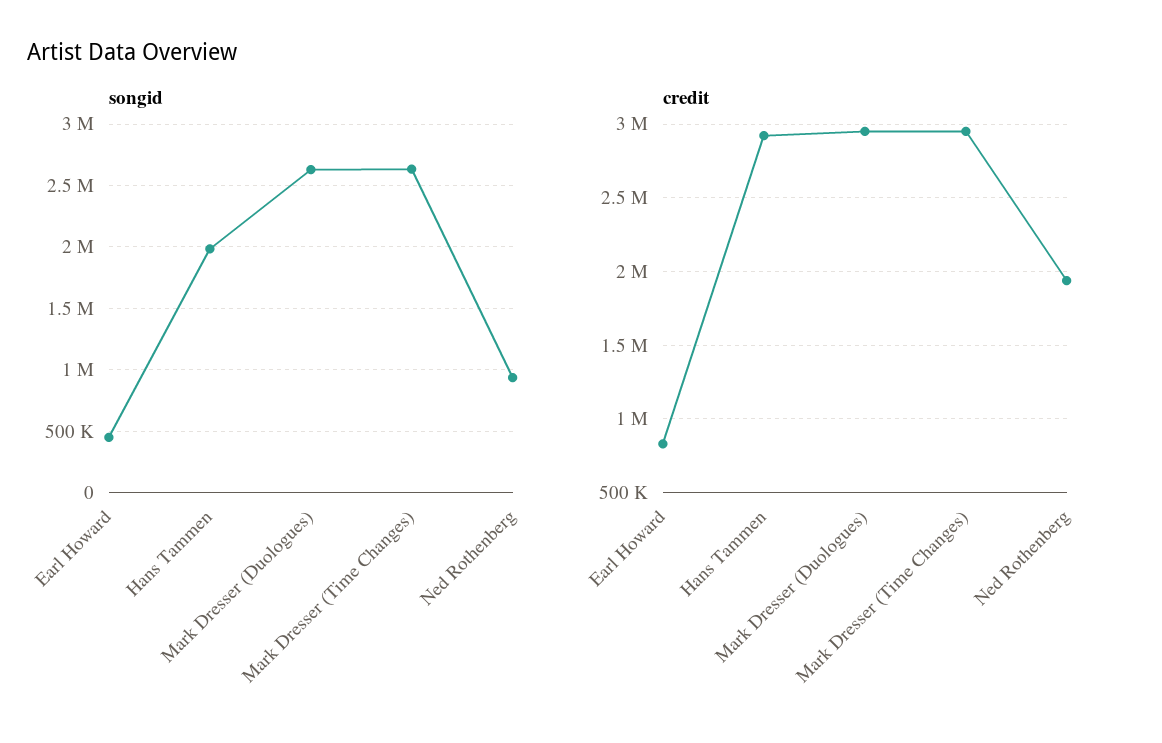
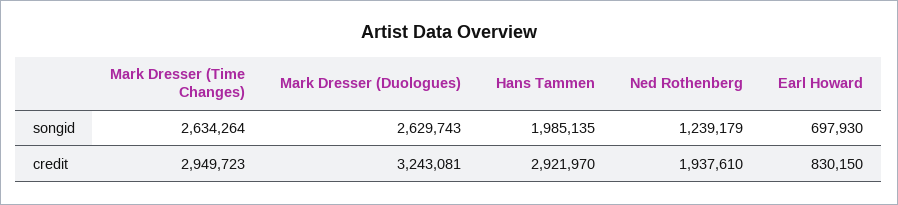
songid, Earl Howard: 450000 -> 697930
songid, Ned Rothenberg: 950000 -> 1239179
credit, Mark Dresser (Duologues): 2950000 -> 3243081

